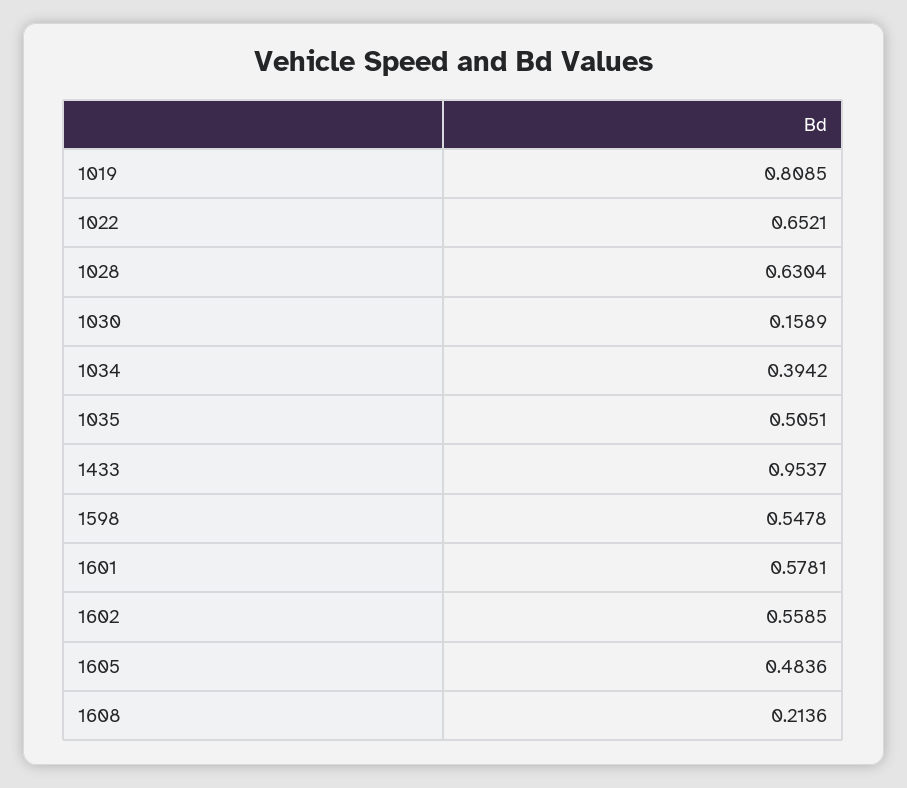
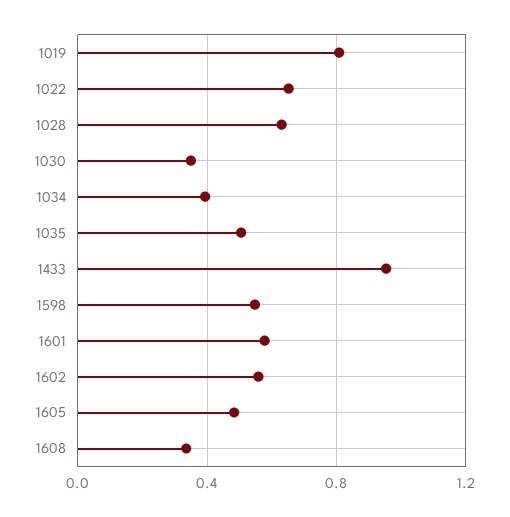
1030: 0.1589 -> 0.35
1608: 0.2136 -> 0.35

